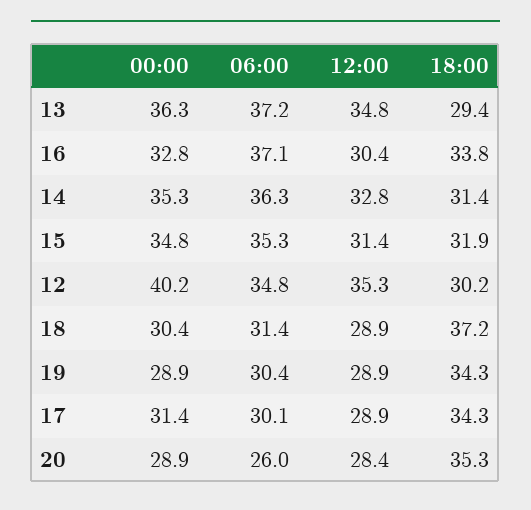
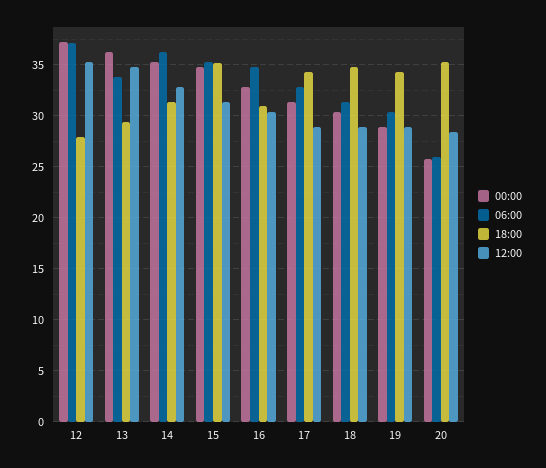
06:00, 13: 37.2 -> 34
06:00, 16: 37.1 -> 35
18:00, 16: 33.8 -> 31
18:00, 15: 31.9 -> 35
00:00, 12: 40.2 -> 37
06:00, 12: 34.8 -> 37
18:00, 12: 30.2 -> 28
18:00, 18: 37.2 -> 35
06:00, 17: 30.1 -> 33
00:00, 20: 28.9 -> 26

